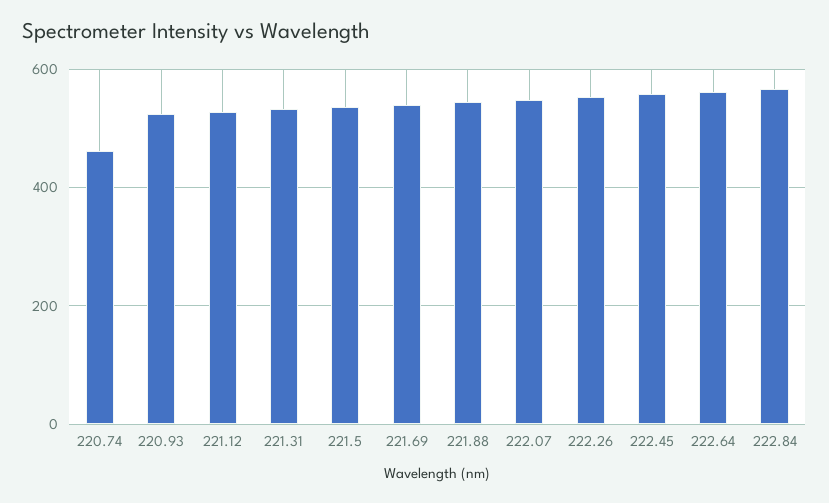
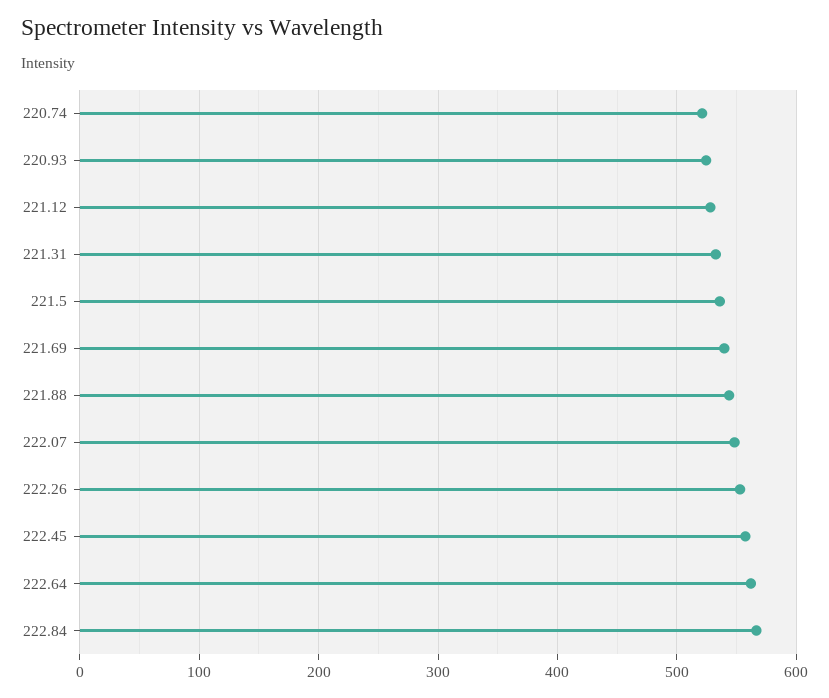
220.74: 460 -> 520

